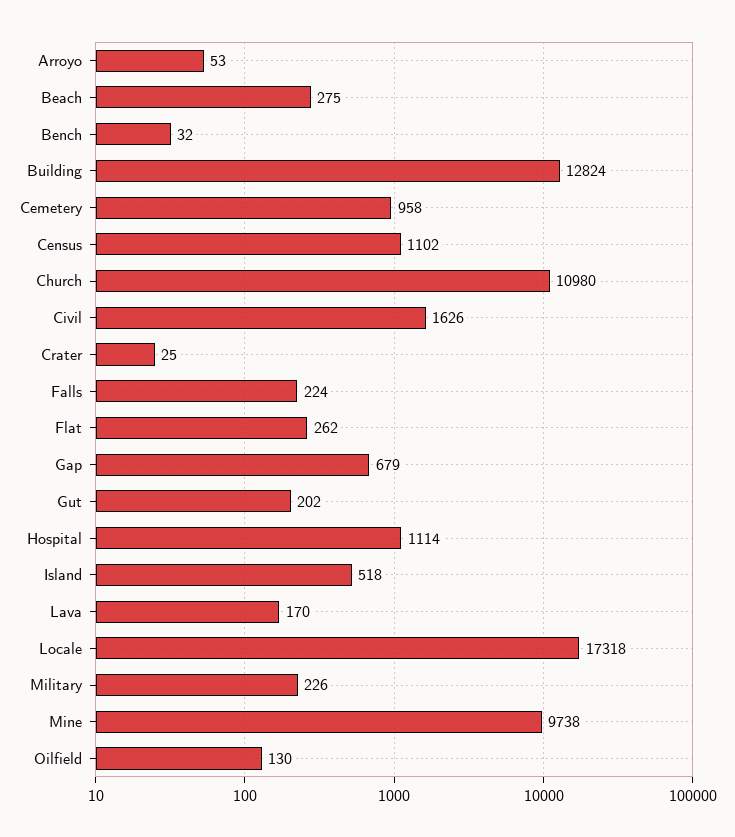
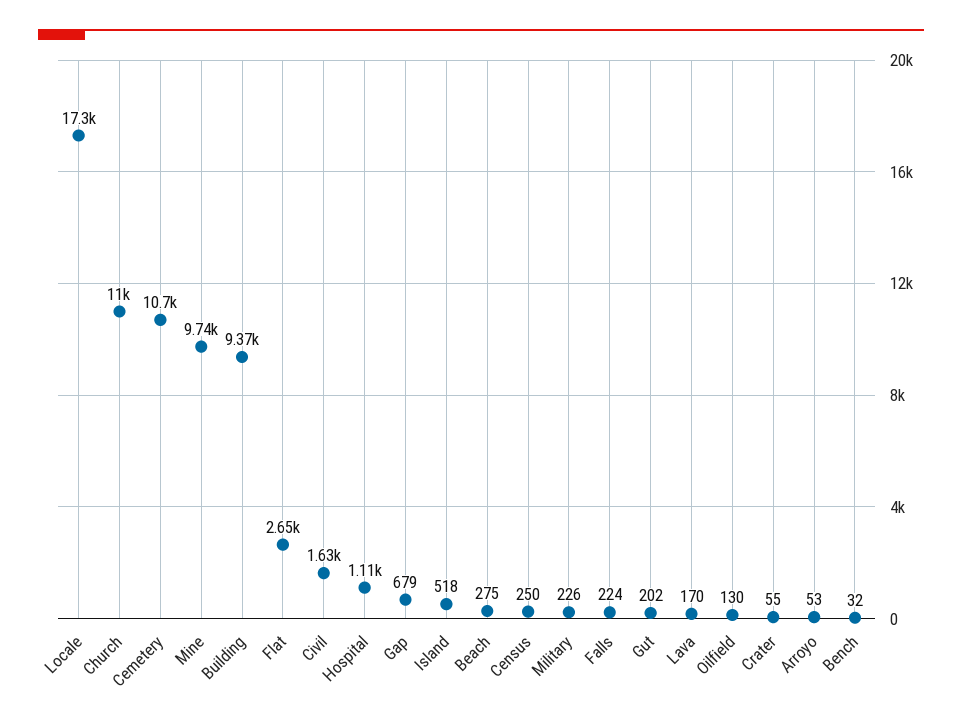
Building: 12824 -> 9370
Cemetery: 958 -> 10700
Census: 1102 -> 250
Crater: 25 -> 55
Flat: 262 -> 2650

